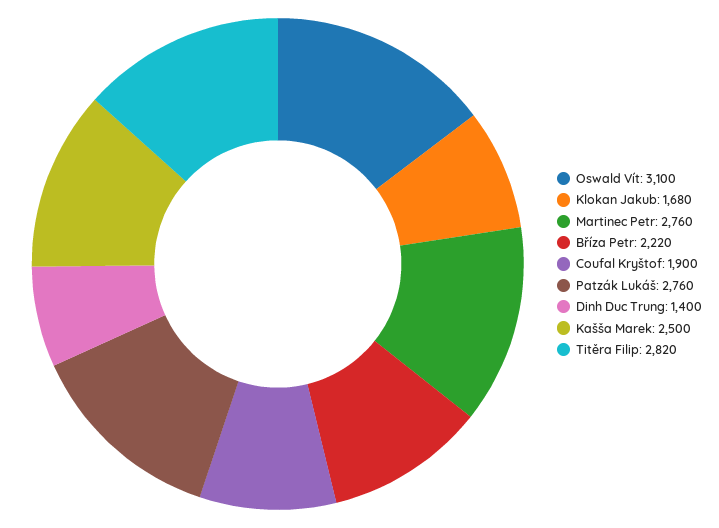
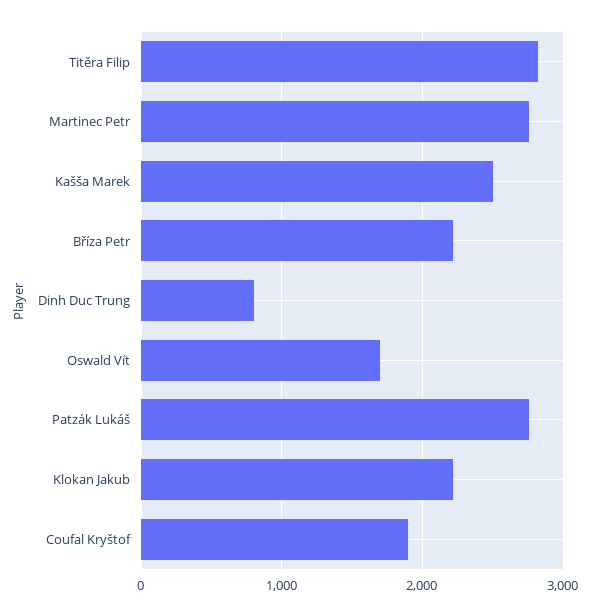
Oswald Vít: 3100 -> 1700
Klokan Jakub: 1680 -> 2200
Dinh Duc Trung: 1400 -> 800

